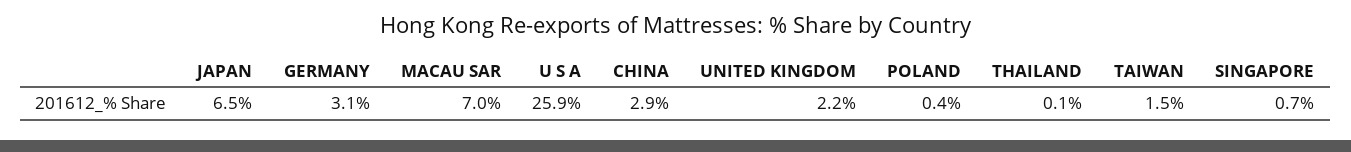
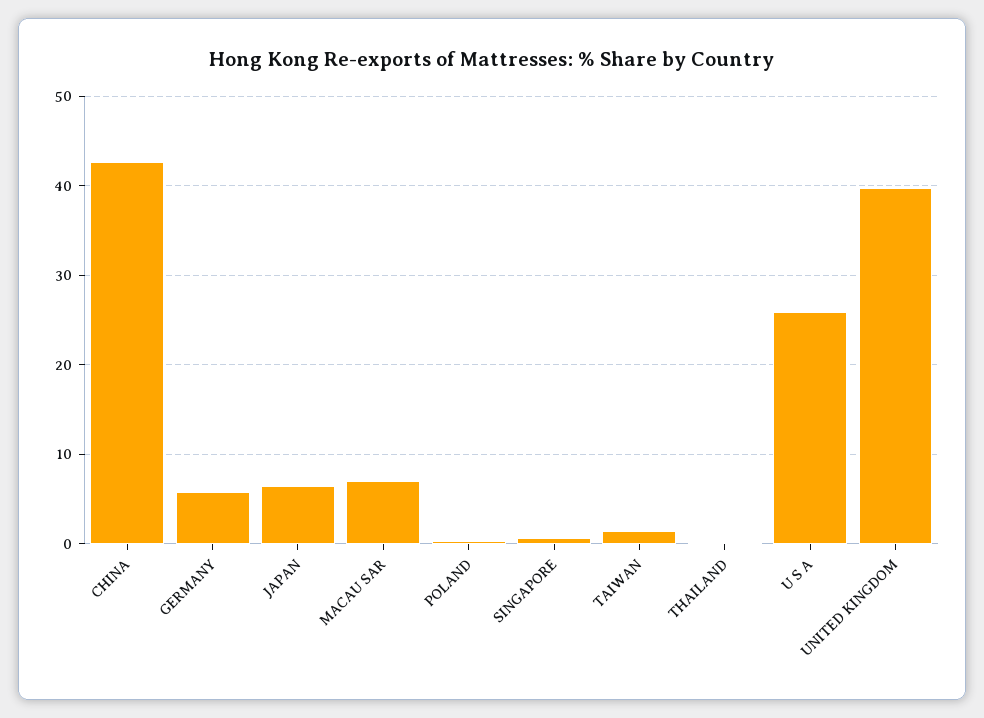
GERMANY: 3.1 -> 6
CHINA: 2.9 -> 43
UNITED KINGDOM: 2.2 -> 40

